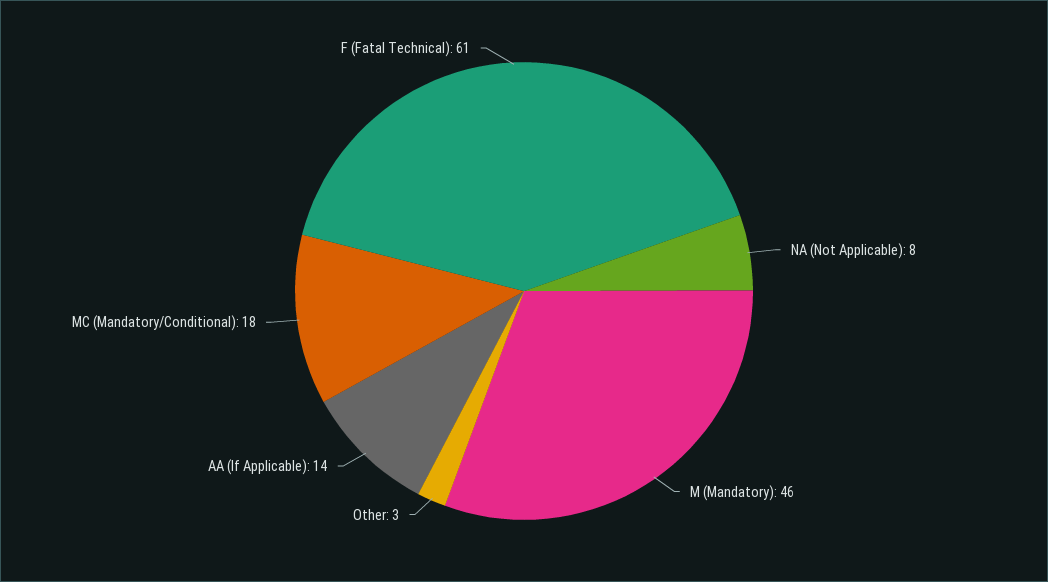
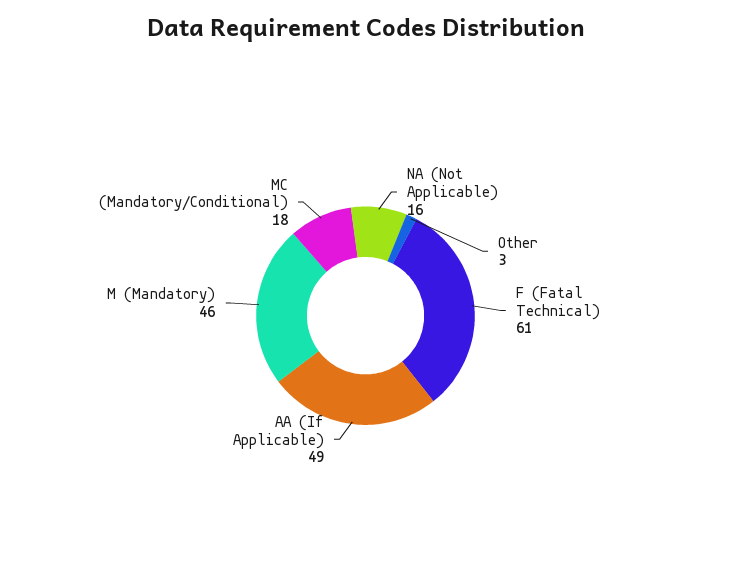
NA (Not Applicable): 8 -> 16
AA (If Applicable): 14 -> 49

